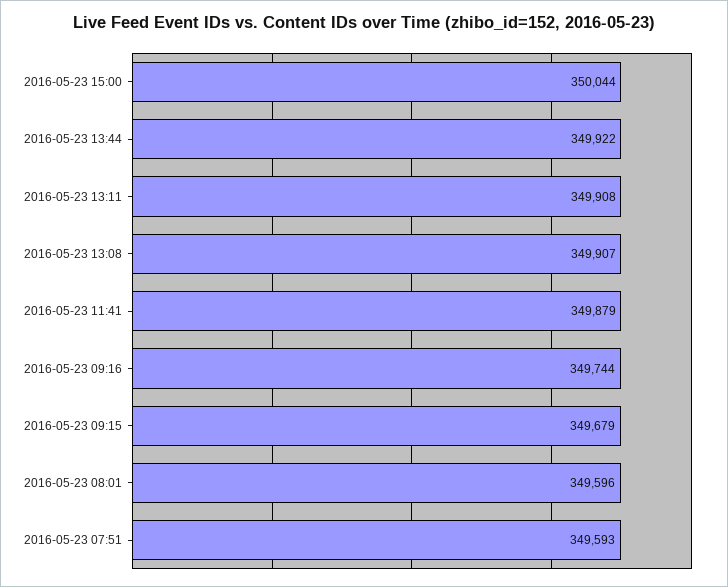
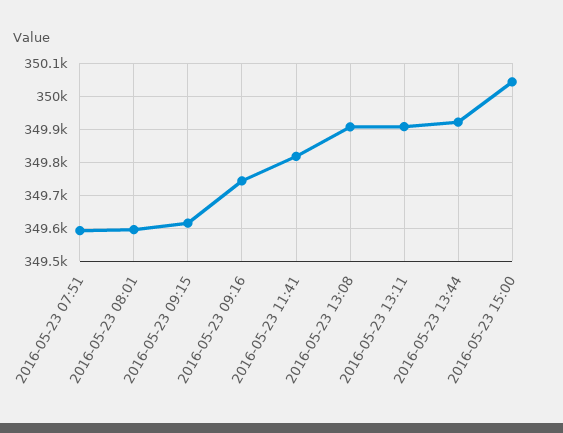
2016-05-23 11:41: 349879 -> 349820
2016-05-23 09:15: 349679 -> 349620

